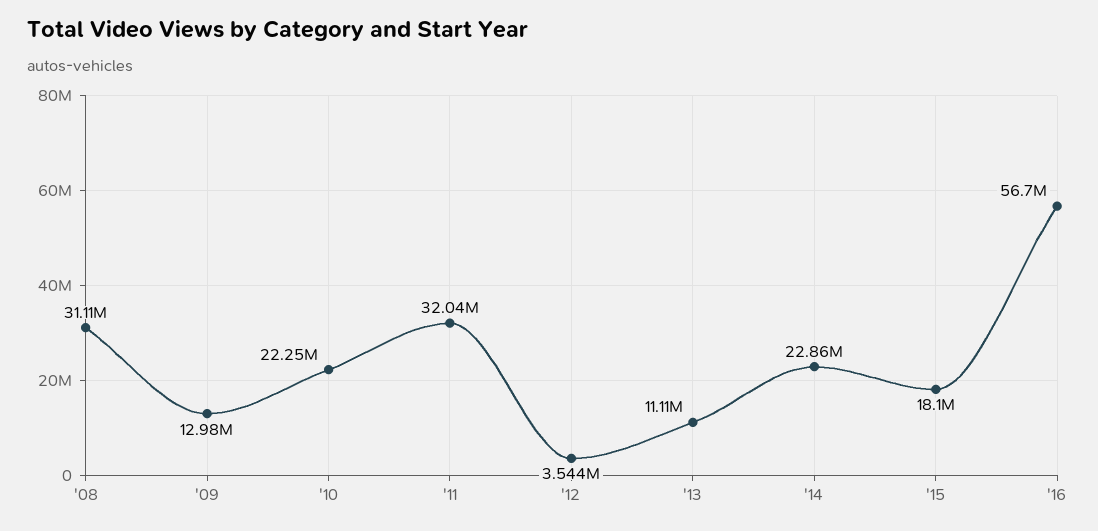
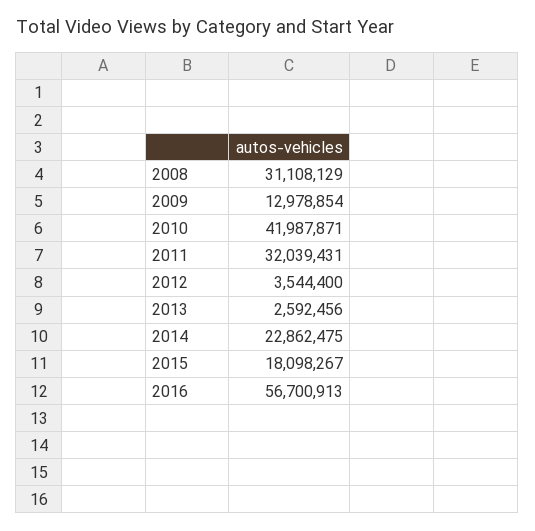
'10: 22250000 -> 41987871
'13: 11110000 -> 2592456

